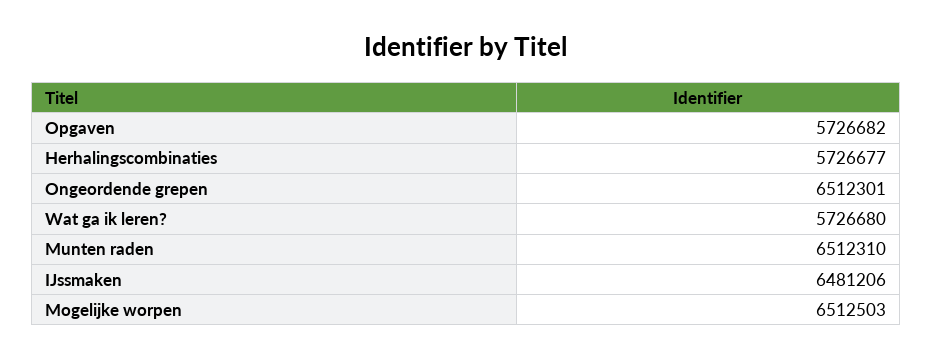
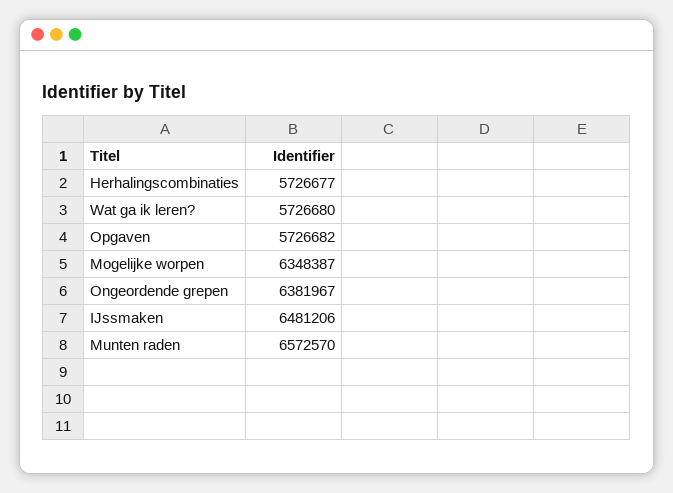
Ongeordende grepen: 6512301 -> 6381967
Munten raden: 6512310 -> 6572570
Mogelijke worpen: 6512503 -> 6348387

